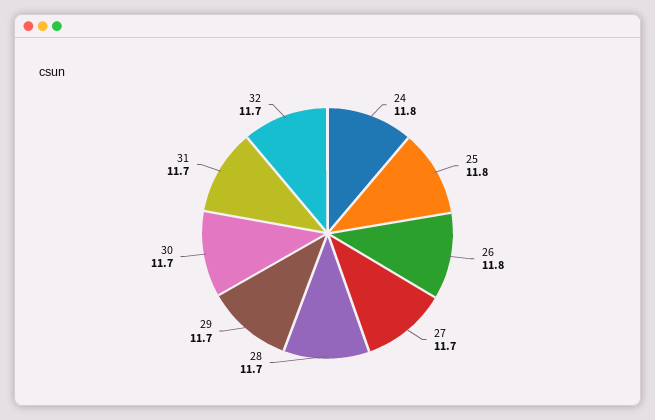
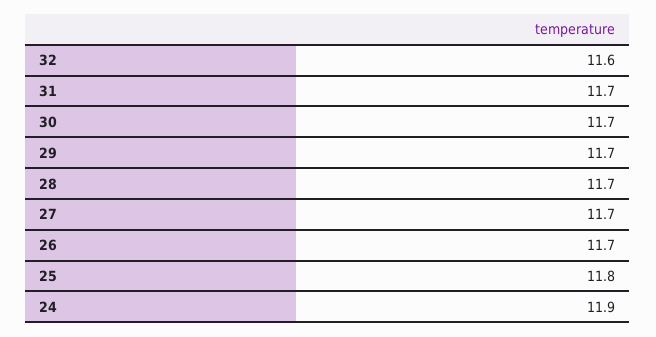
24: 11.8 -> 11.9
26: 11.8 -> 11.7
32: 11.7 -> 11.6

